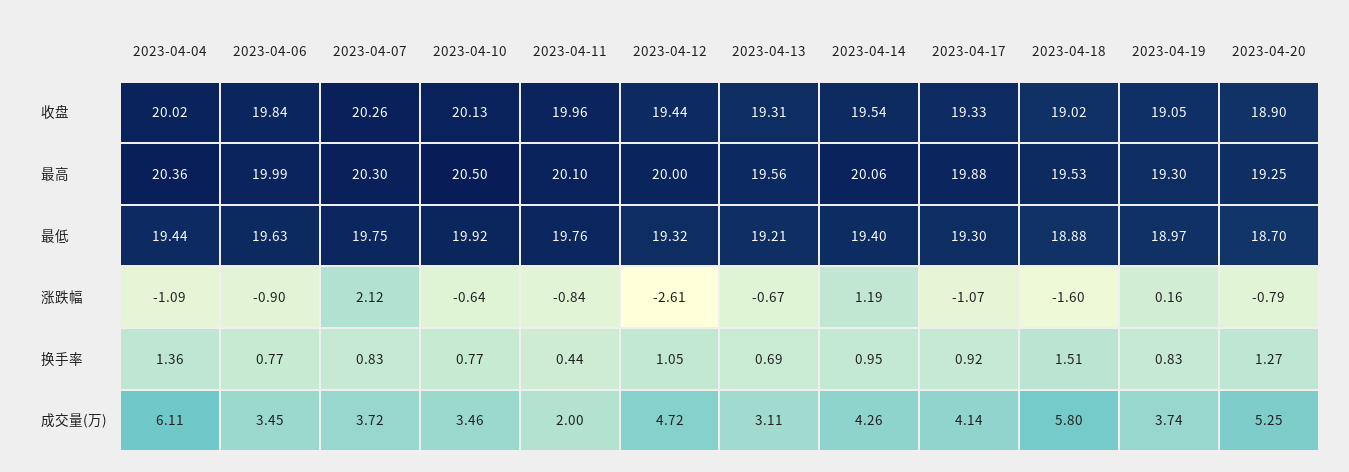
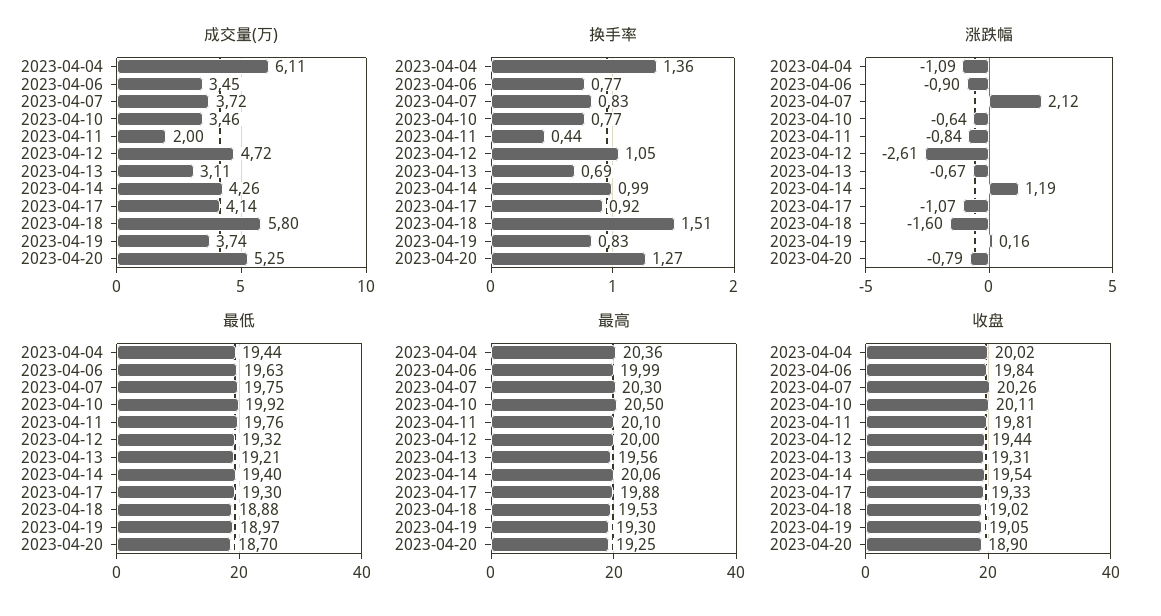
收盘, 2023-04-10: 20.13 -> 20.11
收盘, 2023-04-11: 19.96 -> 19.81
换手率, 2023-04-14: 0.95 -> 0.99

